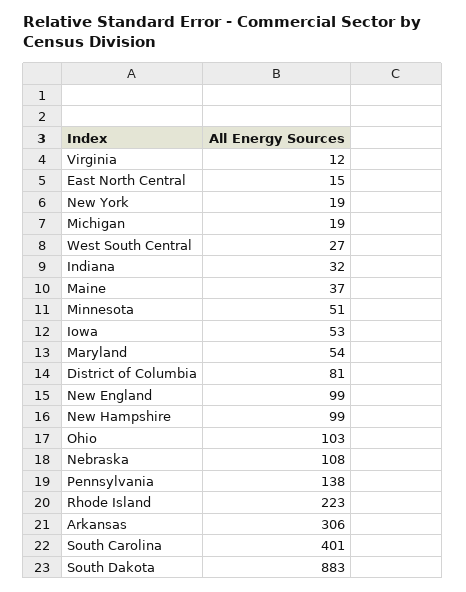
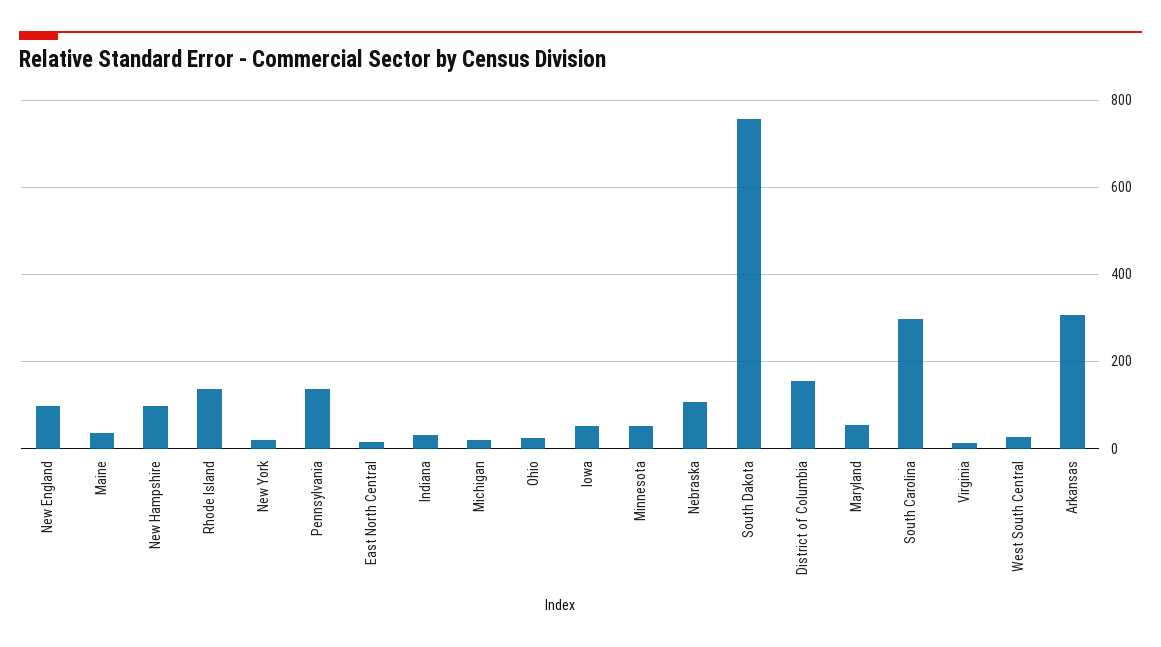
District of Columbia: 81 -> 160
Ohio: 103 -> 20
Rhode Island: 223 -> 140
South Carolina: 401 -> 300
South Dakota: 883 -> 760

